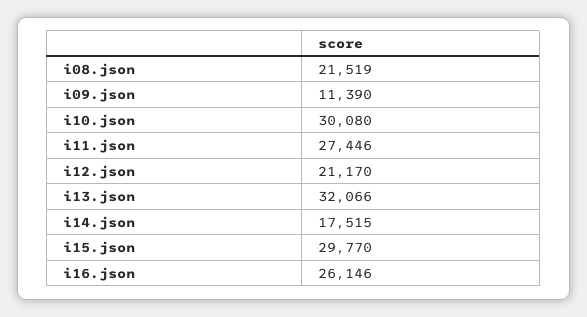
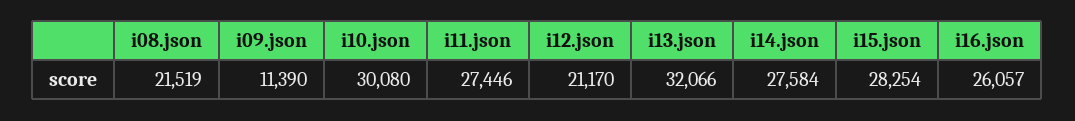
i14.json: 17515 -> 27584
i15.json: 29770 -> 28254
i16.json: 26146 -> 26057

